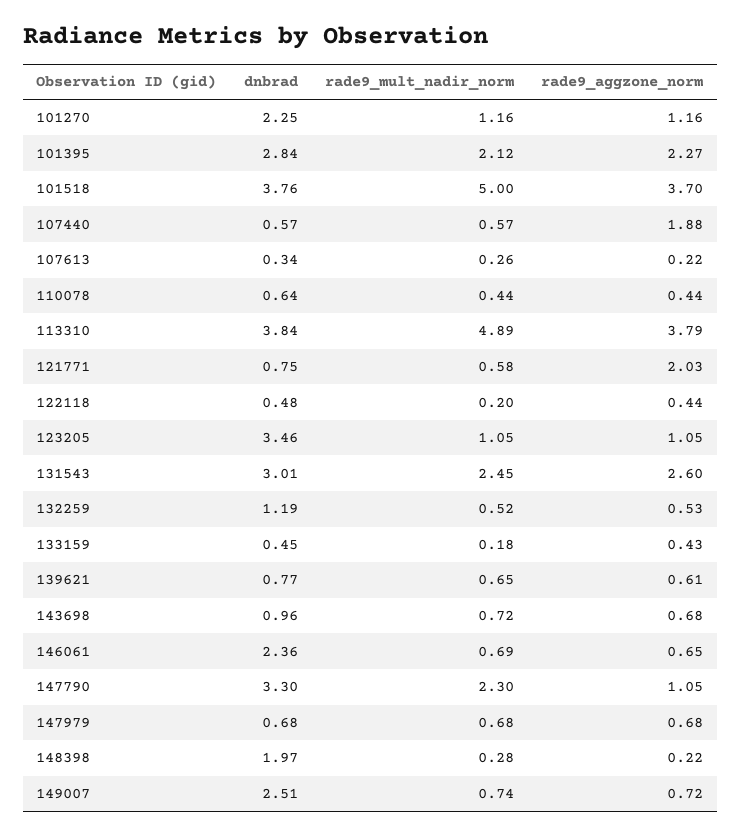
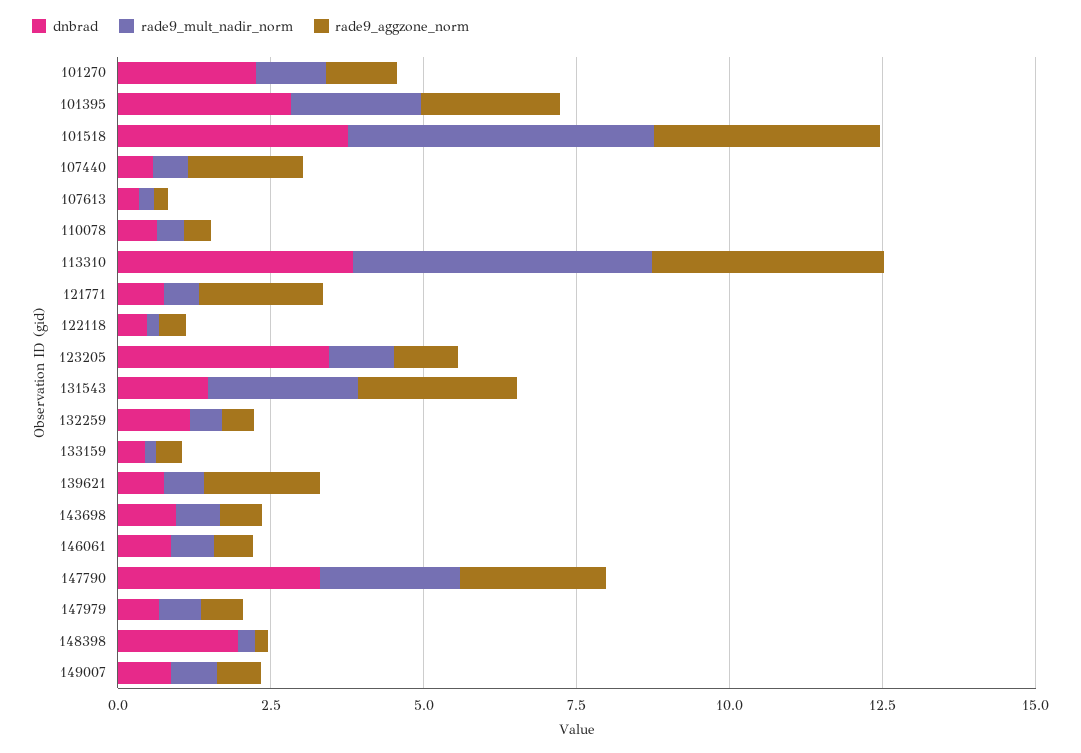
dnbrad, 131543: 3.01 -> 1.5
rade9_aggzone_norm, 139621: 0.61 -> 2
dnbrad, 146061: 2.36 -> 1
rade9_aggzone_norm, 147790: 1.05 -> 2.5
dnbrad, 149007: 2.51 -> 1

